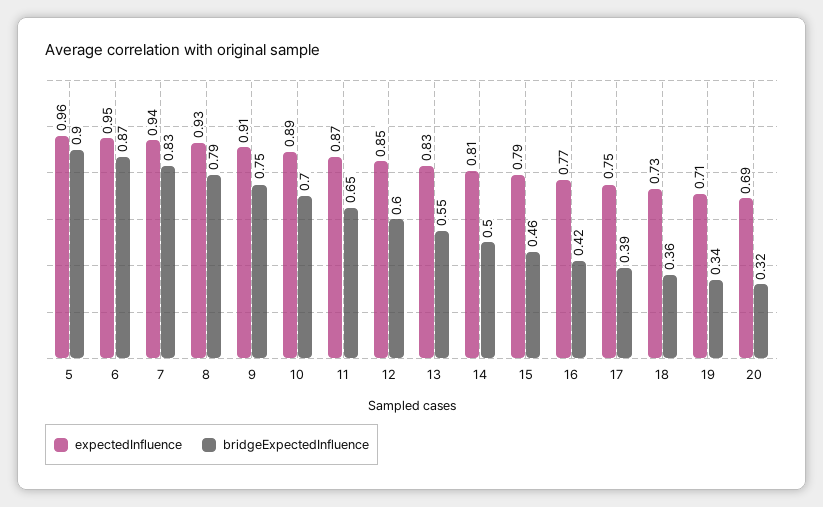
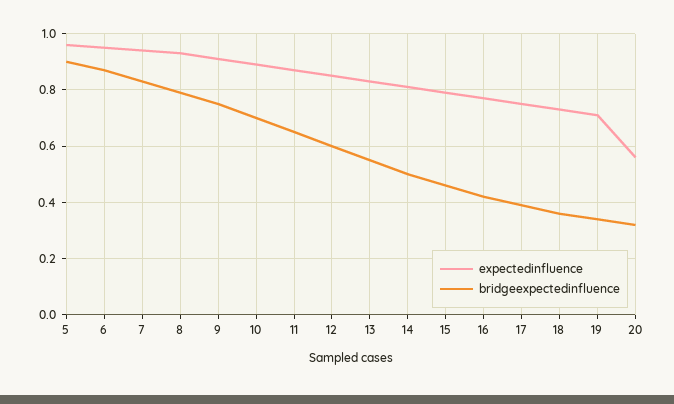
expectedInfluence, 20: 0.69 -> 0.55

